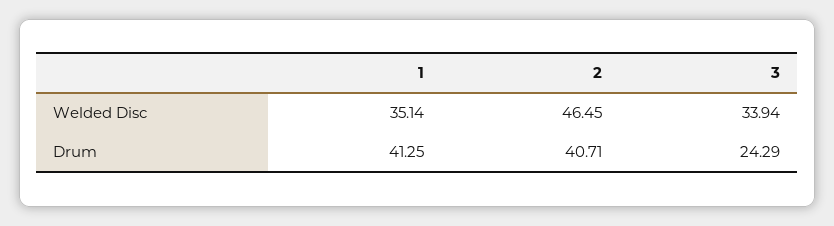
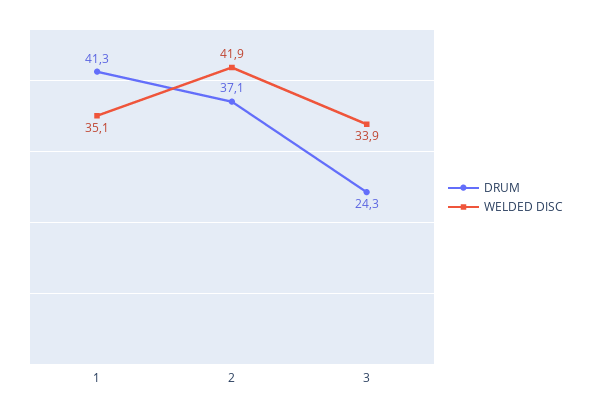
Welded Disc, 2: 46.45 -> 41.9
Drum, 2: 40.71 -> 37.1

